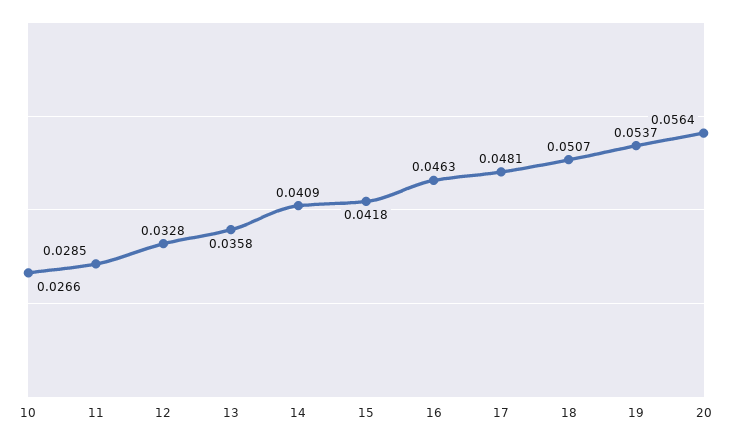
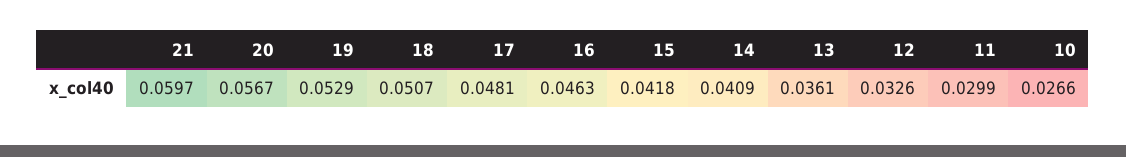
11: 0.0285 -> 0.0299
12: 0.0328 -> 0.0326
13: 0.0358 -> 0.0361
19: 0.0537 -> 0.0529
20: 0.0564 -> 0.0567
21: none -> 0.0597

